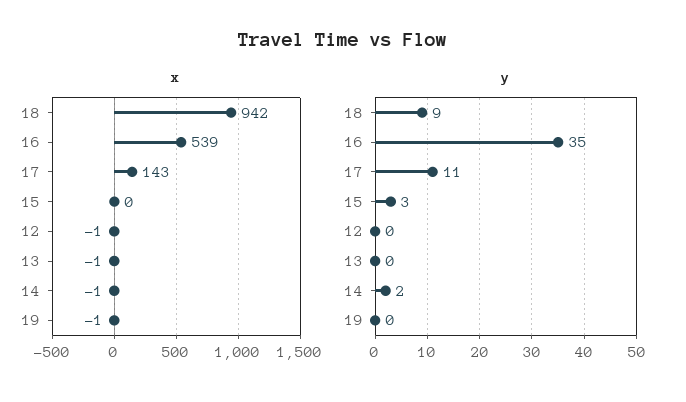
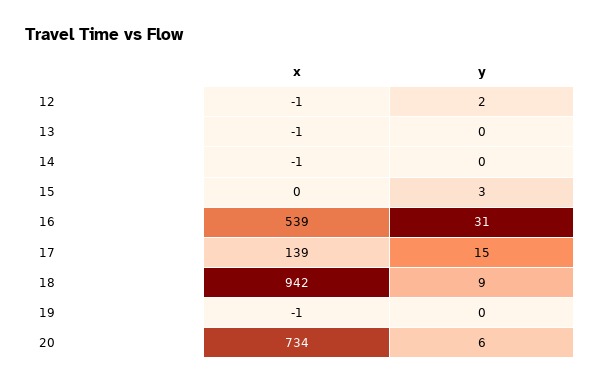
x, 17: 143 -> 139
y, 16: 35 -> 31
y, 17: 11 -> 15
y, 12: 0 -> 2
y, 14: 2 -> 0
x, 20: none -> 734
y, 20: none -> 6

